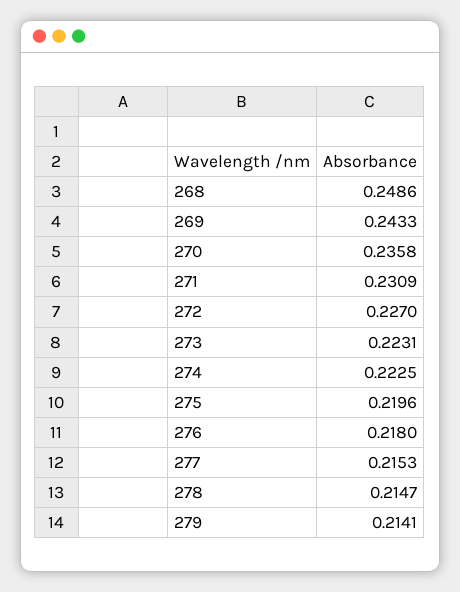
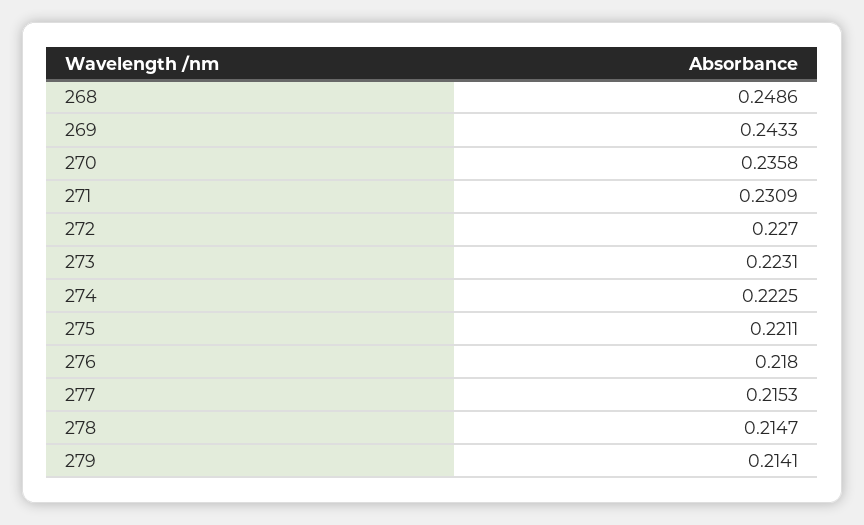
275: 0.2196 -> 0.2211

